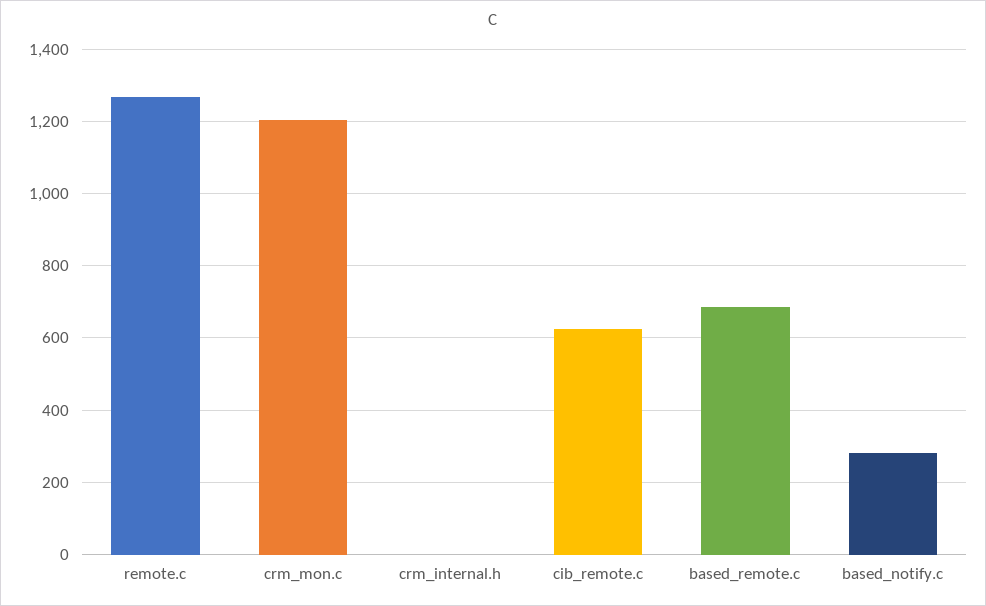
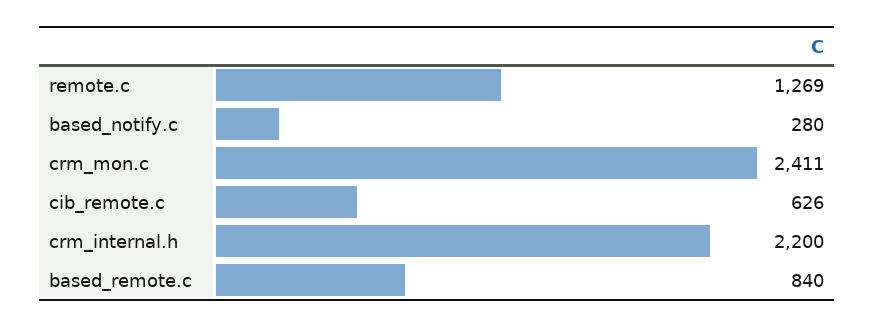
crm_mon.c: 1200 -> 2411
crm_internal.h: 0 -> 2200
based_remote.c: 680 -> 840

